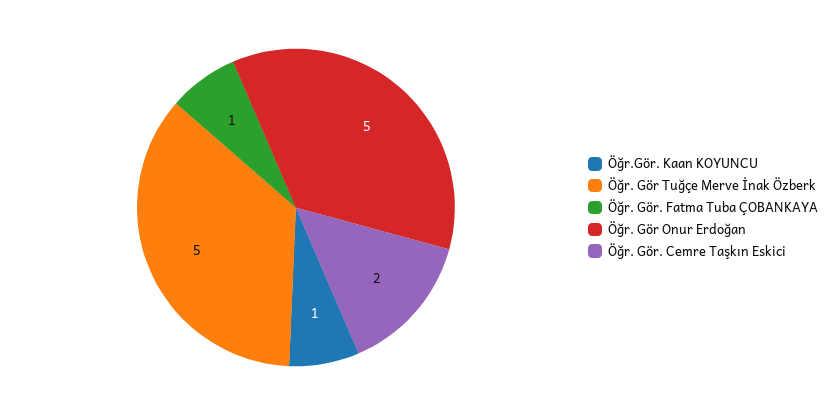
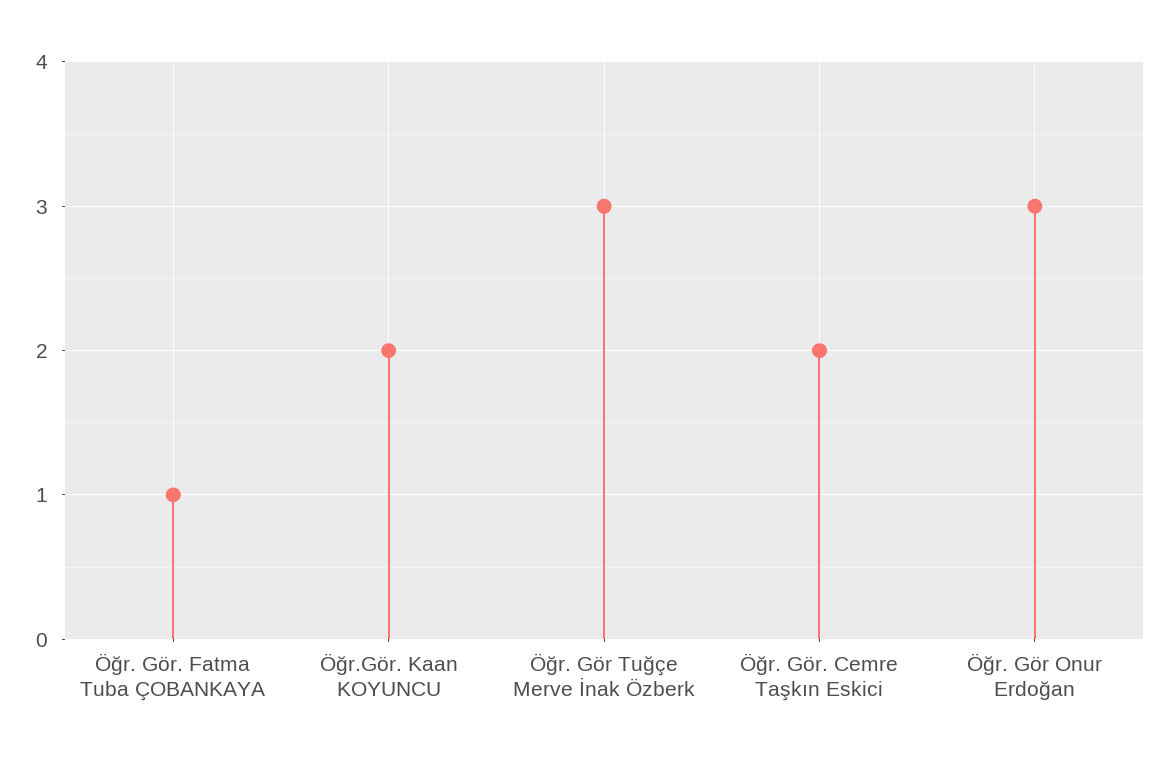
Öğr.Gör. Kaan KOYUNCU: 1 -> 2
Öğr. Gör Tuğçe Merve İnak Özberk: 5 -> 3
Öğr. Gör Onur Erdoğan: 5 -> 3

